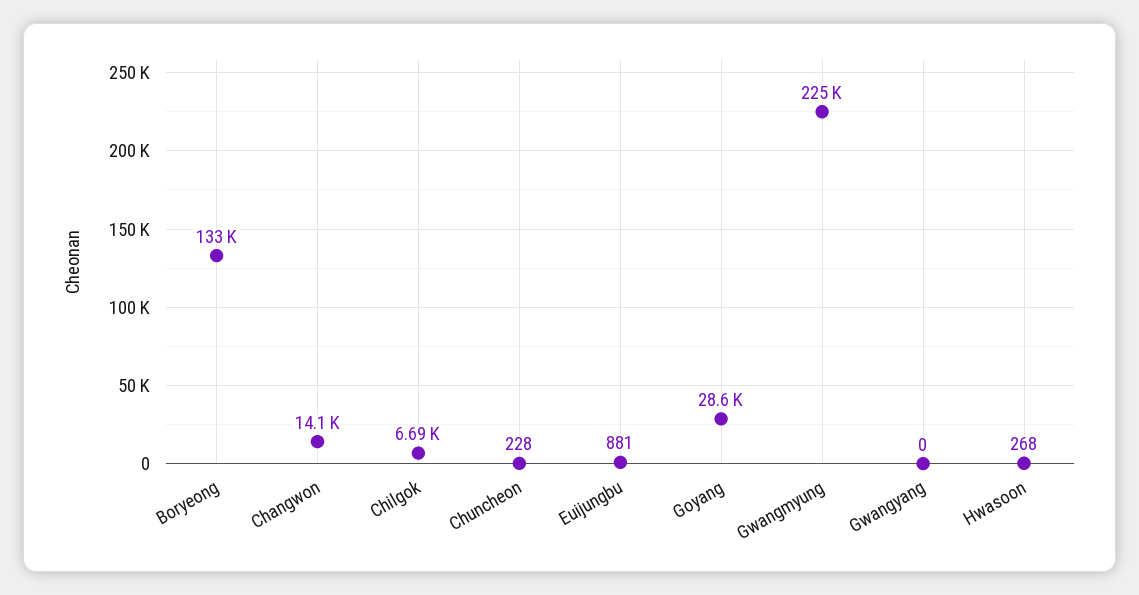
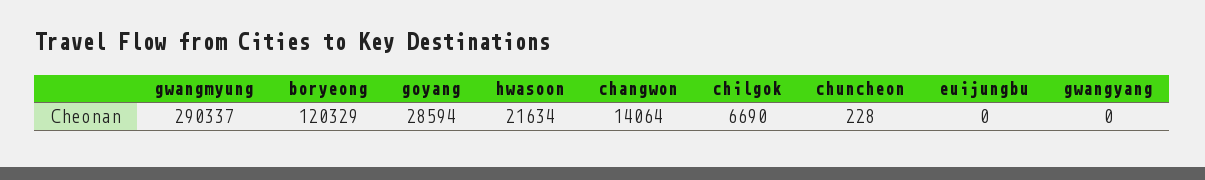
Boryeong: 133000 -> 120329
Euijungbu: 881 -> 0
Gwangmyung: 225000 -> 290337
Hwasoon: 268 -> 21634

